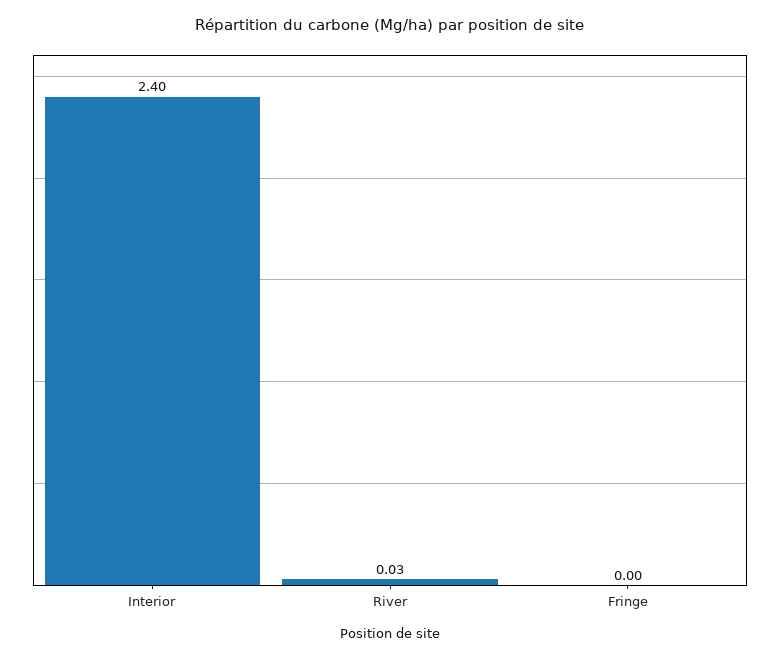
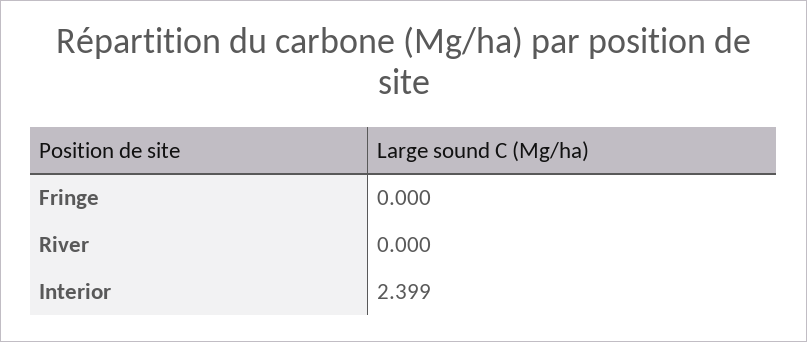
River: 0.03 -> 0

